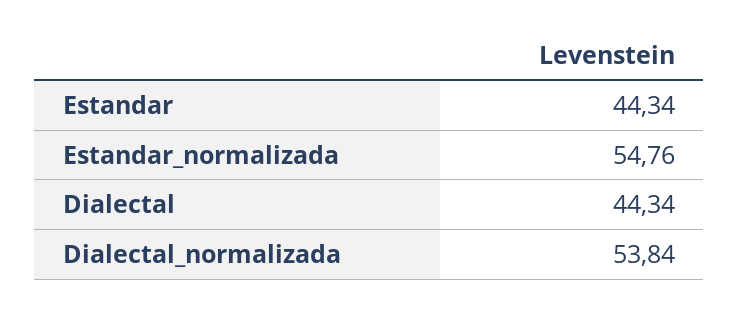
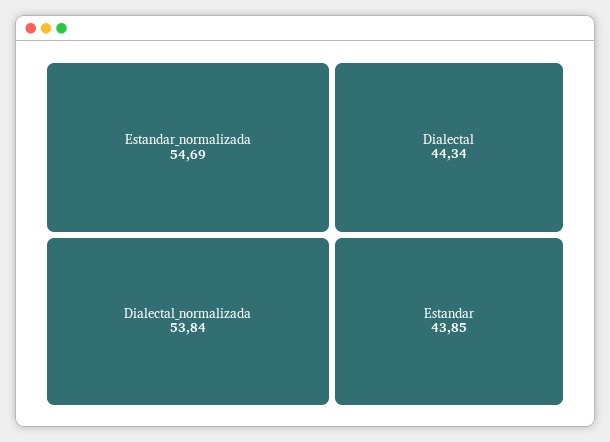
Estandar: 44.34 -> 43.85
Estandar_normalizada: 54.76 -> 54.69

